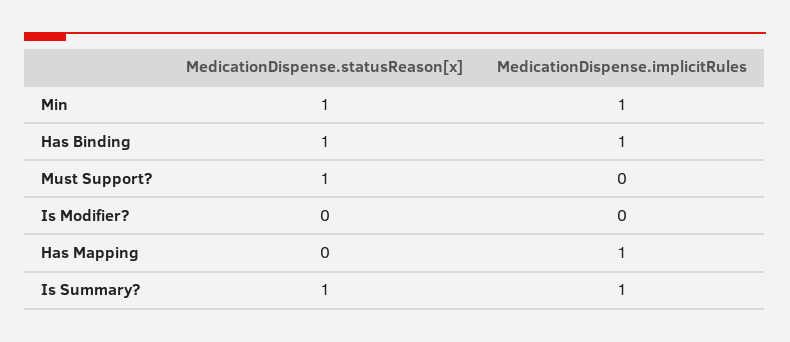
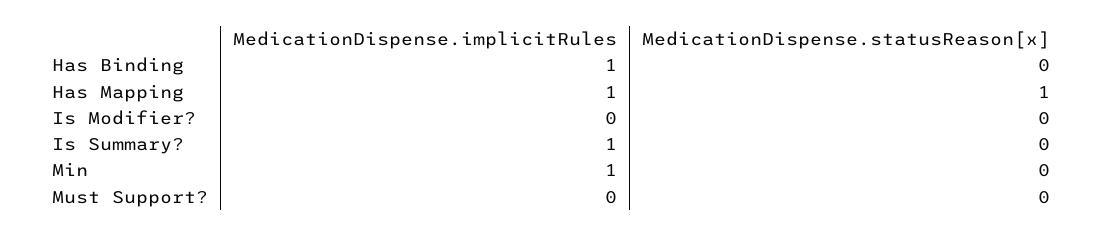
MedicationDispense.statusReason[x], Min: 1 -> 0
MedicationDispense.statusReason[x], Has Binding: 1 -> 0
MedicationDispense.statusReason[x], Must Support?: 1 -> 0
MedicationDispense.statusReason[x], Has Mapping: 0 -> 1
MedicationDispense.statusReason[x], Is Summary?: 1 -> 0

